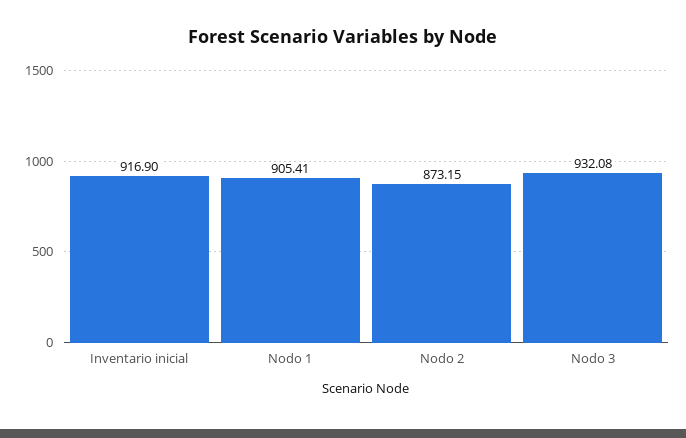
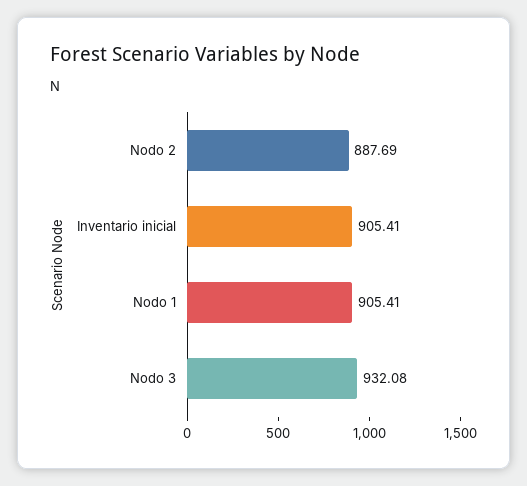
Inventario inicial: 916.9 -> 905.41
Nodo 2: 873.15 -> 887.69

